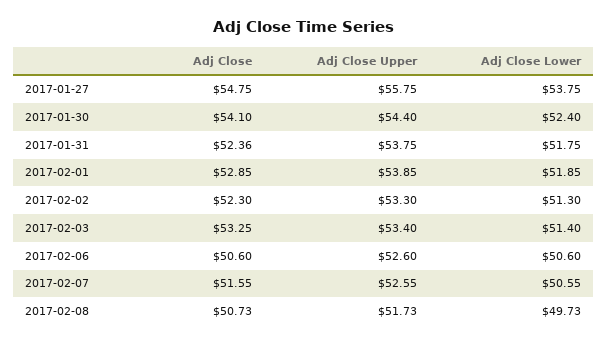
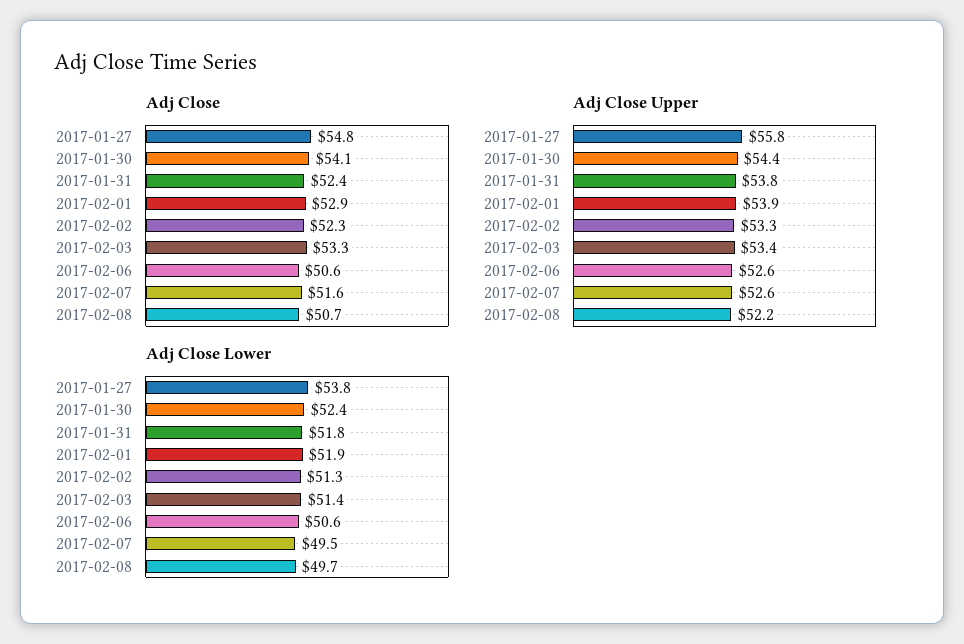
Adj Close Lower, 2017-02-07: 50.55 -> 49.5
Adj Close Upper, 2017-02-08: 51.73 -> 52.2

